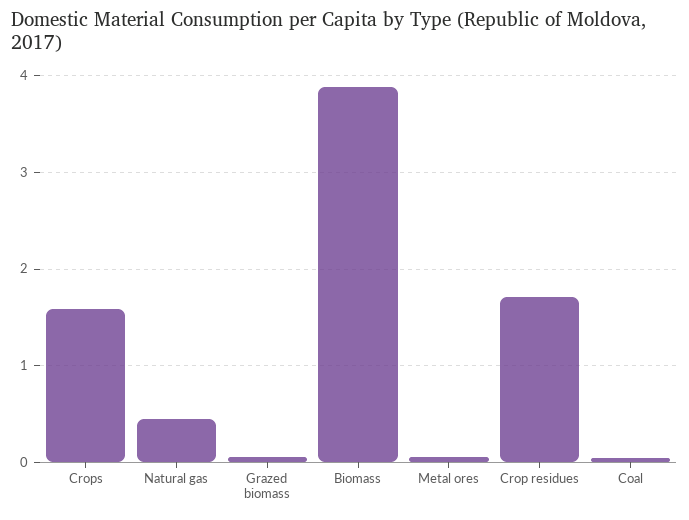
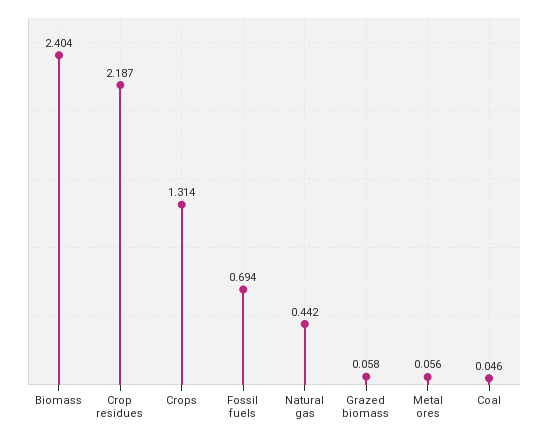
Crops: 1.6 -> 1.314
Biomass: 3.9 -> 2.404
Crop residues: 1.7 -> 2.187
Fossil fuels: none -> 0.694

